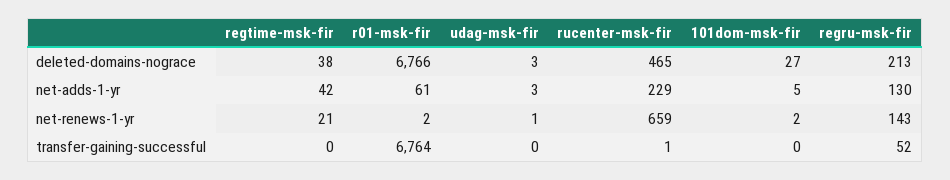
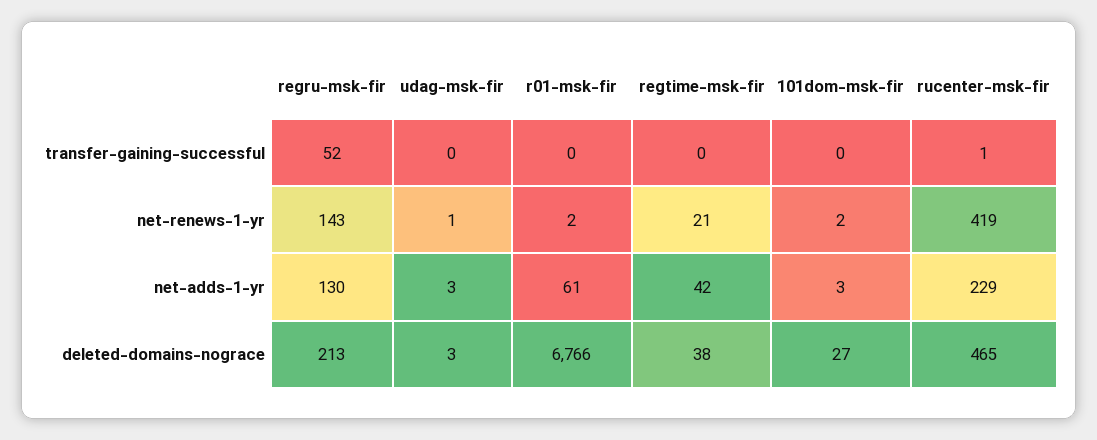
101dom-msk-fir, net-adds-1-yr: 5 -> 3
rucenter-msk-fir, net-renews-1-yr: 659 -> 419
r01-msk-fir, transfer-gaining-successful: 6764 -> 0

